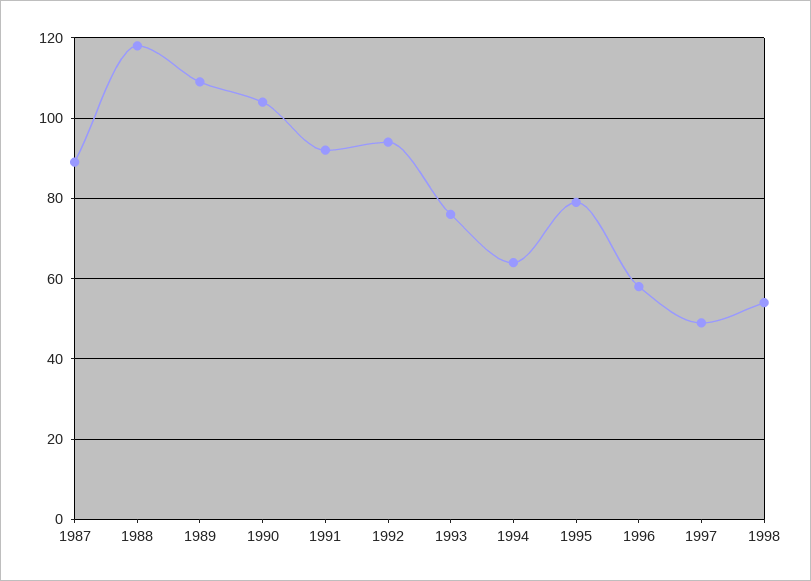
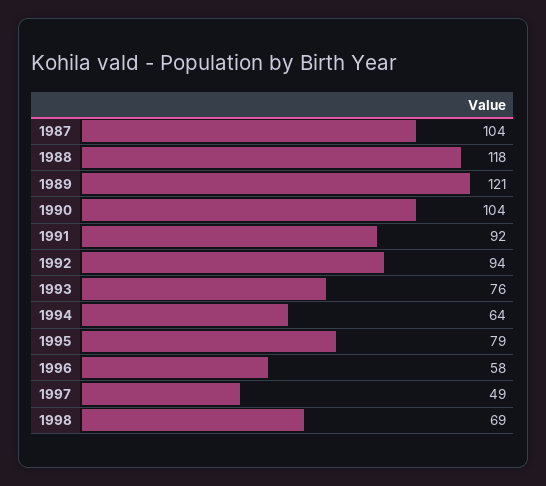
1987: 90 -> 104
1989: 110 -> 121
1998: 55 -> 69

